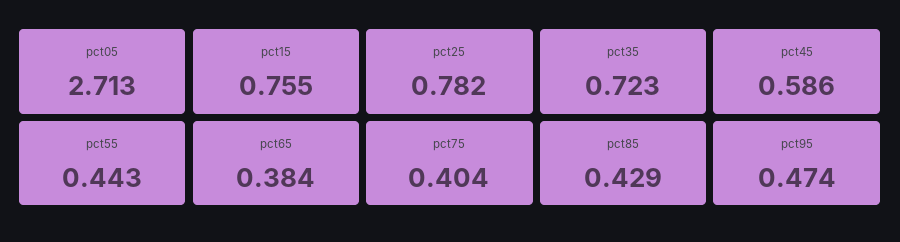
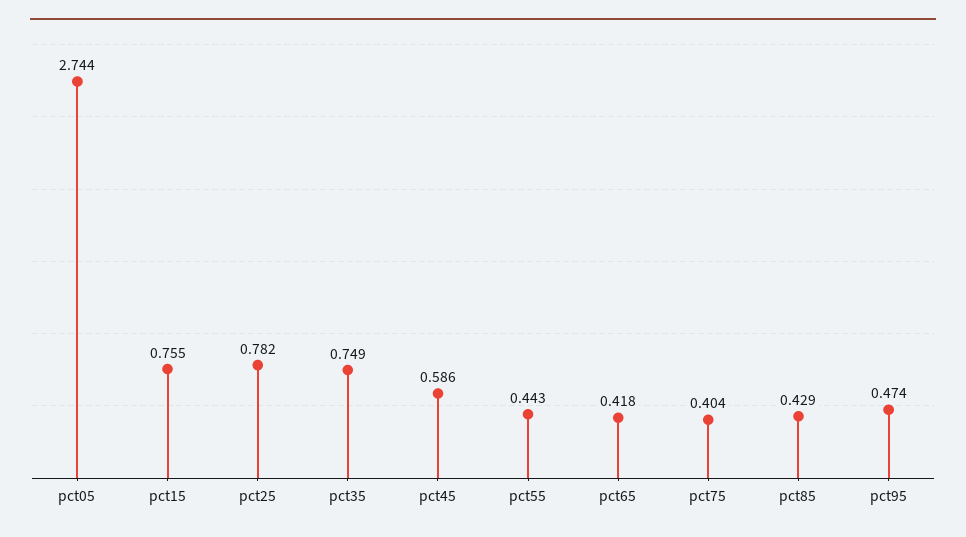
pct05: 2.713 -> 2.744
pct35: 0.723 -> 0.749
pct65: 0.384 -> 0.418

